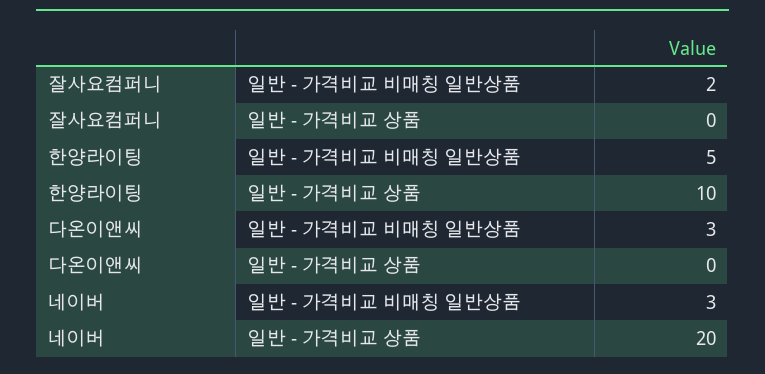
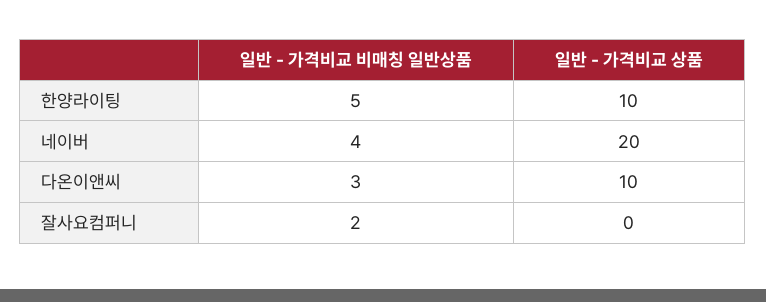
다온이앤씨, 일반 - 가격비교 상품: 0 -> 10
네이버, 일반 - 가격비교 비매칭 일반상품: 3 -> 4

